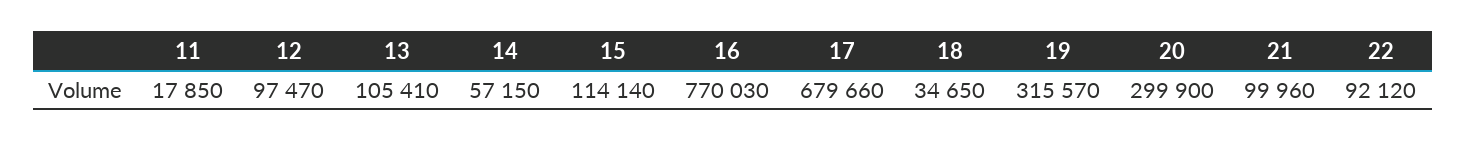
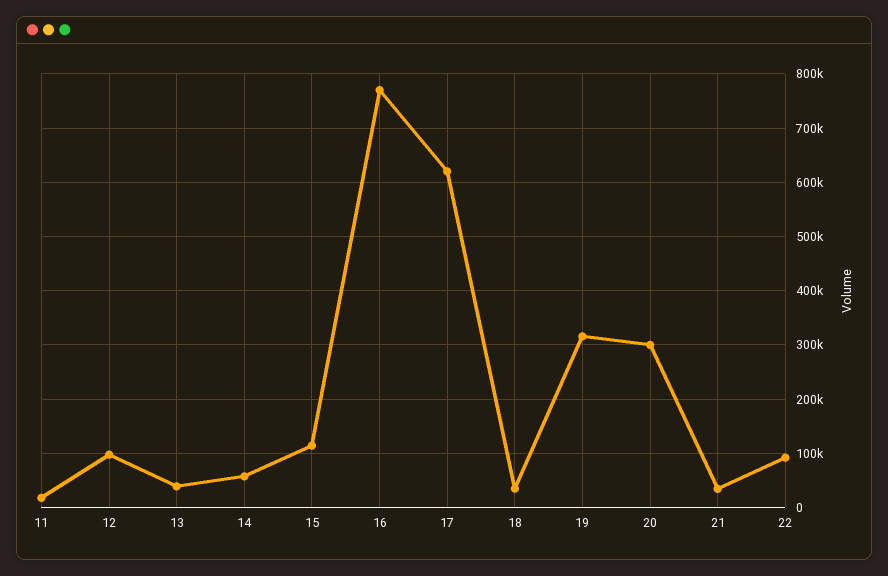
13: 105410 -> 40000
17: 679660 -> 620000
21: 99960 -> 40000

